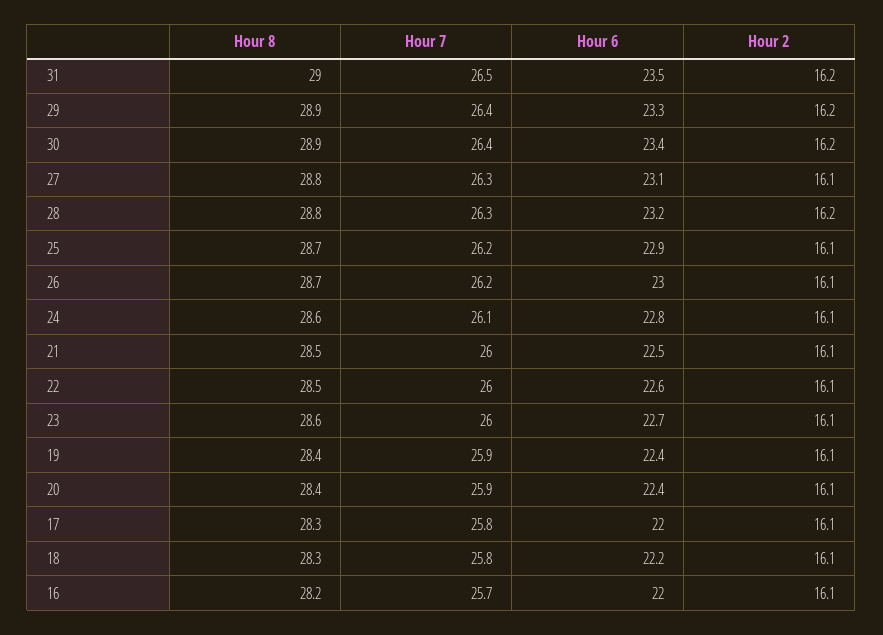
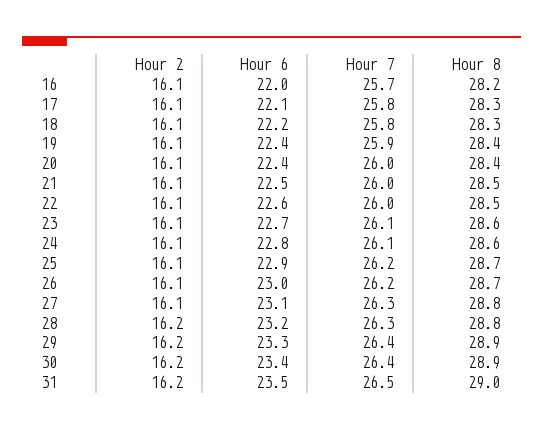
Hour 7, 23: 26 -> 26.1
Hour 7, 20: 25.9 -> 26
Hour 6, 17: 22 -> 22.1

